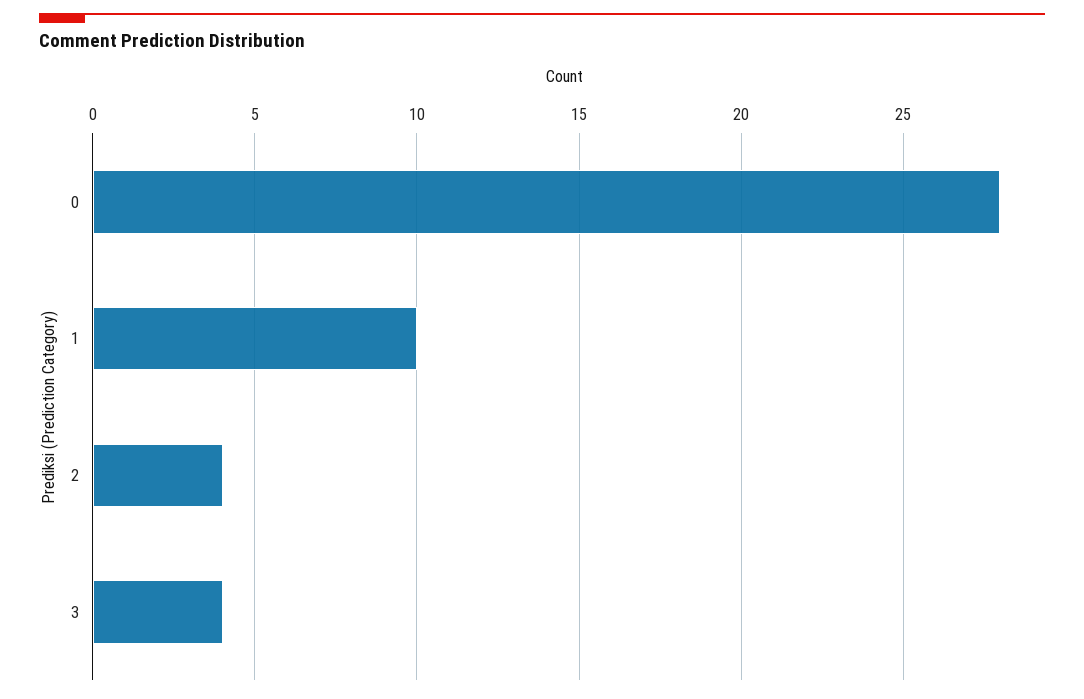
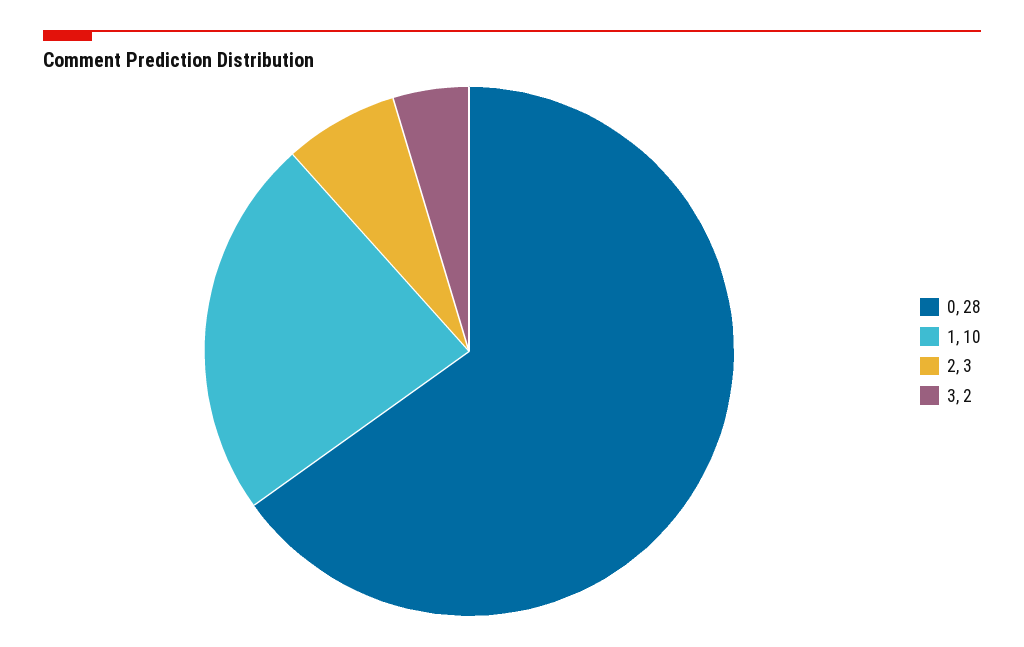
2: 4 -> 3
3: 4 -> 2

